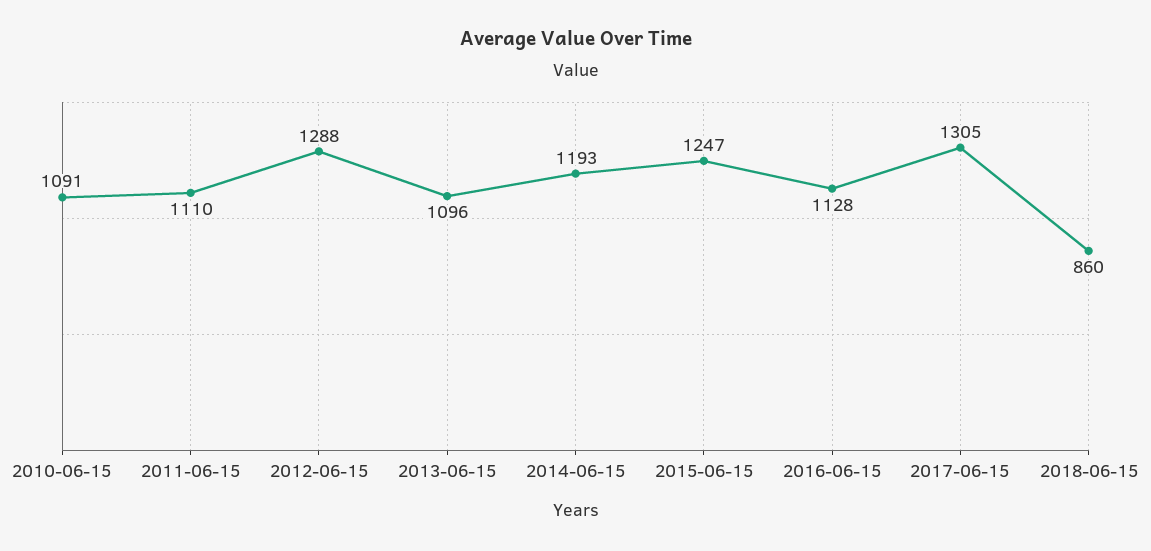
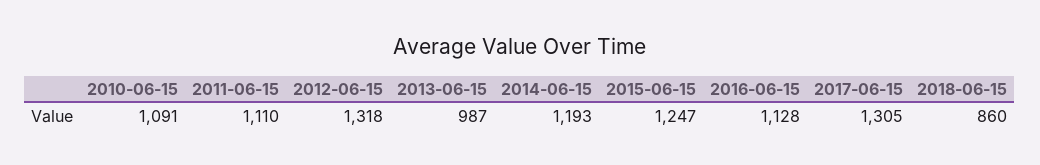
2012-06-15: 1288 -> 1318
2013-06-15: 1096 -> 987

